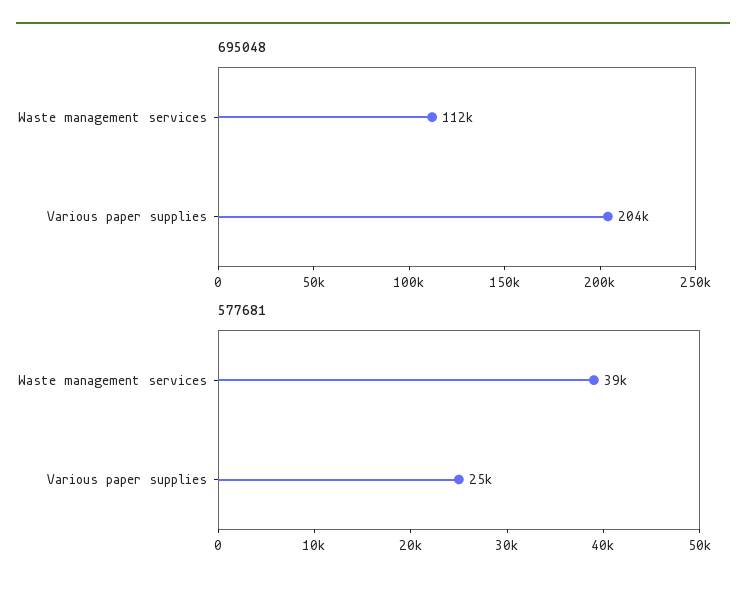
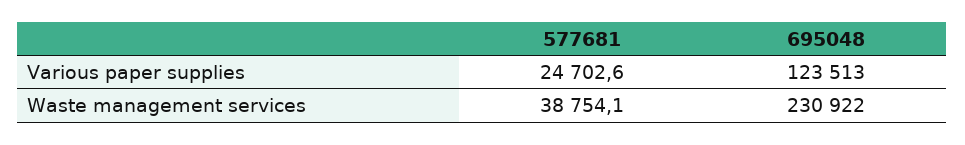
695048, Waste management services: 112000 -> 230922
695048, Various paper supplies: 204000 -> 123513

